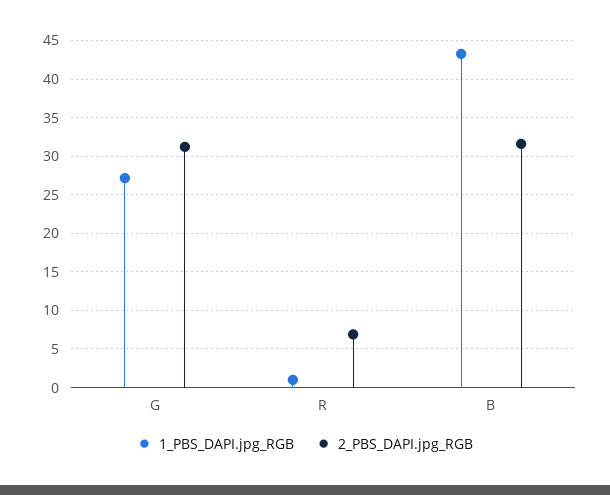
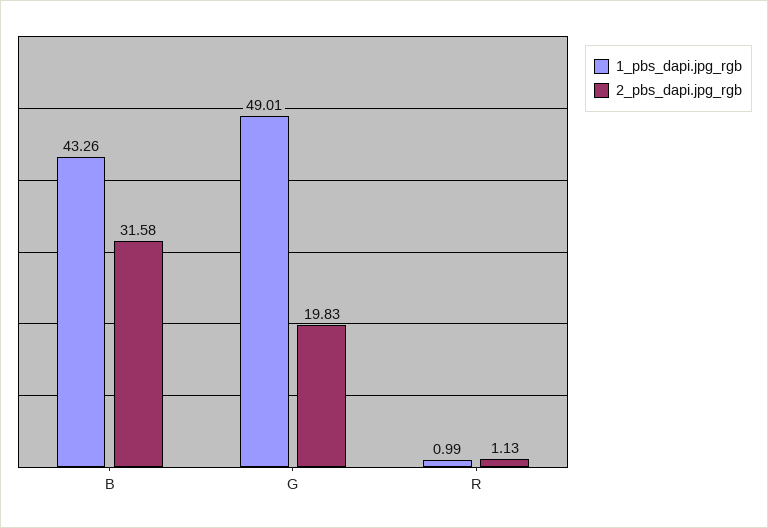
1_PBS_DAPI.jpg_RGB, G: 27 -> 49.01
2_PBS_DAPI.jpg_RGB, G: 31 -> 19.83
2_PBS_DAPI.jpg_RGB, R: 7 -> 1.13

